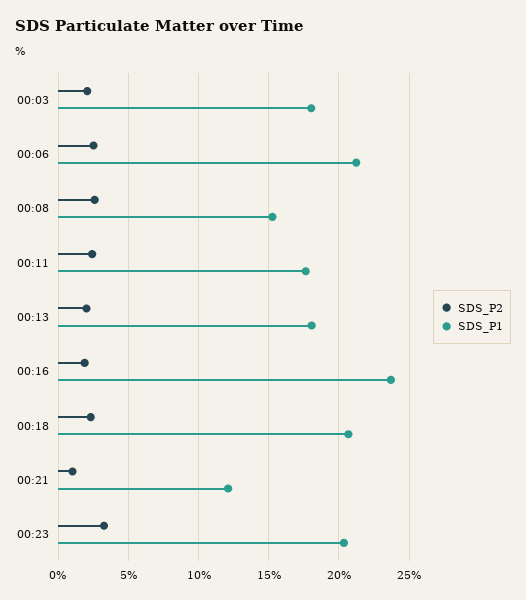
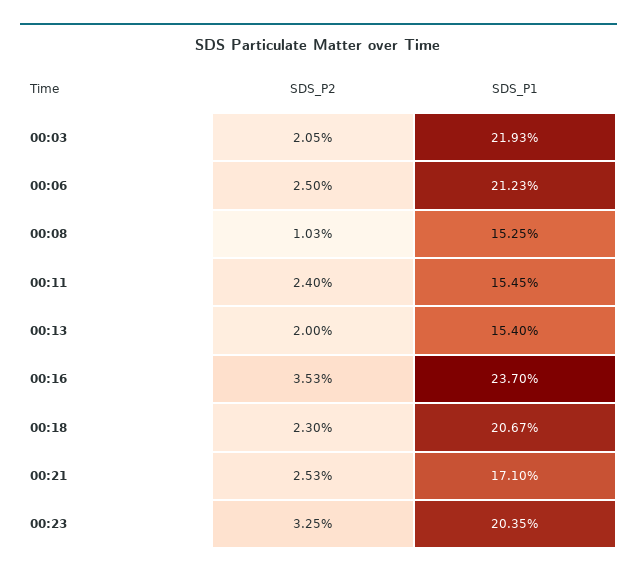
SDS_P1, 00:03: 18 -> 21.93
SDS_P2, 00:08: 2.5 -> 1.03
SDS_P1, 00:11: 17.5 -> 15.45
SDS_P1, 00:13: 18 -> 15.4
SDS_P2, 00:16: 2 -> 3.53
SDS_P2, 00:21: 1 -> 2.53
SDS_P1, 00:21: 12 -> 17.1

